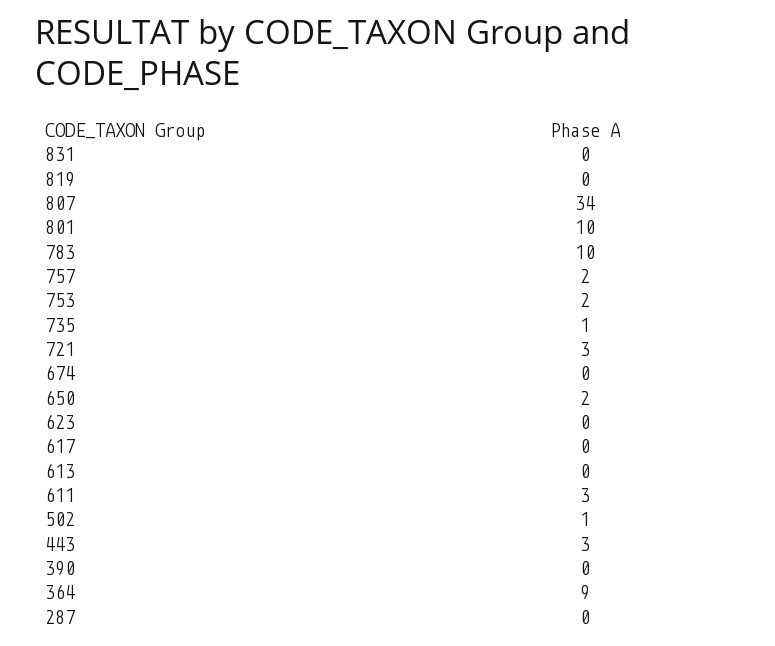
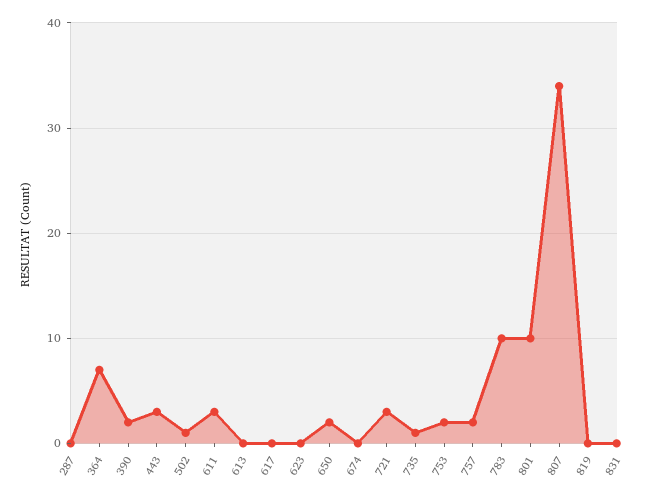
390: 0 -> 2
364: 9 -> 7

